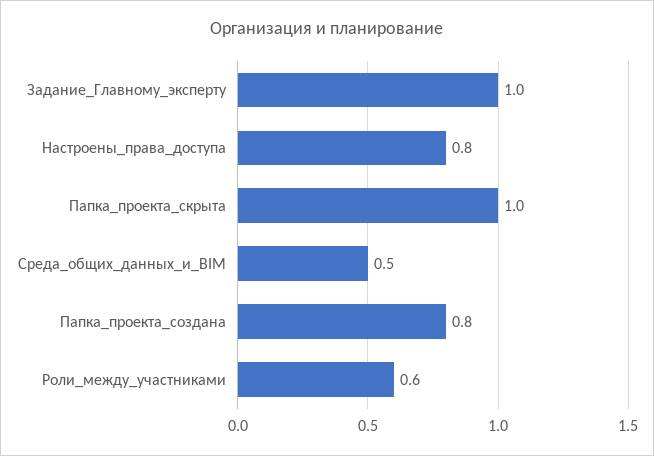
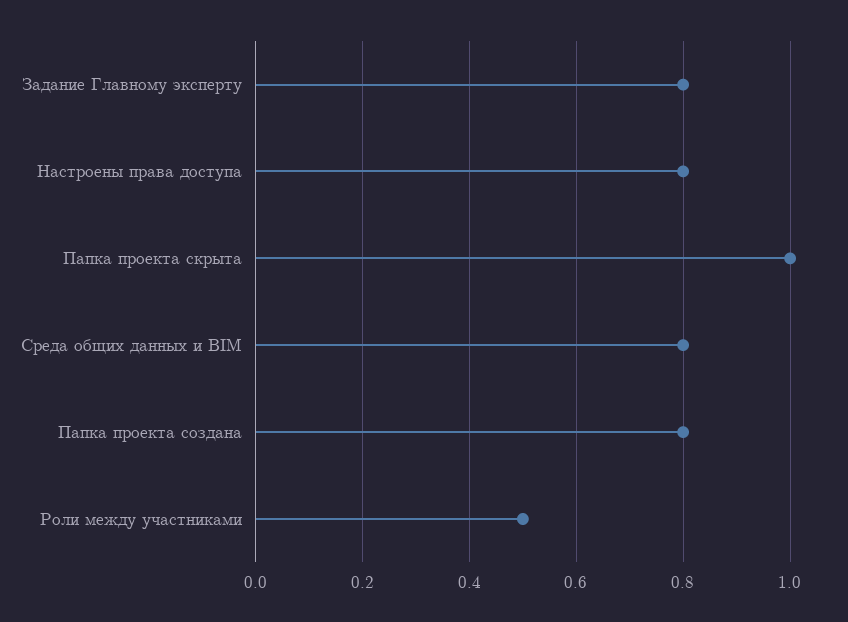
Задание_Главному_эксперту: 1 -> 0.8
Среда_общих_данных_и_BIM: 0.5 -> 0.8
Роли_между_участниками: 0.6 -> 0.5

